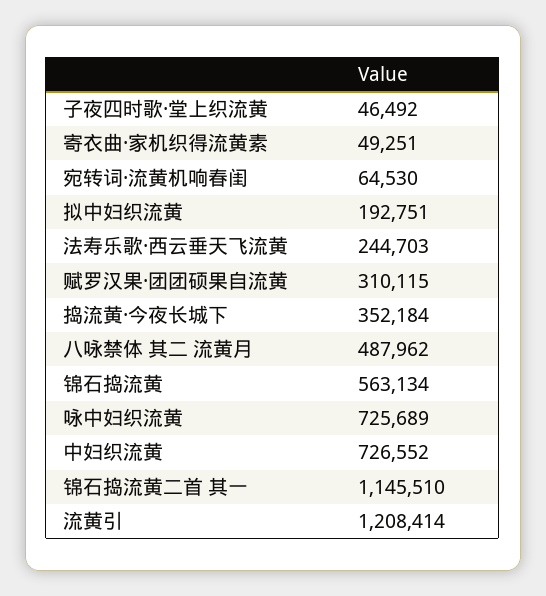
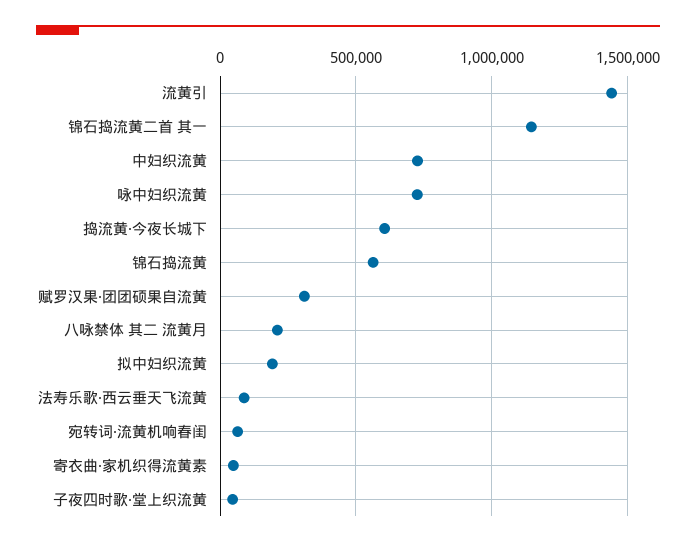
法寿乐歌·西云垂天飞流黄: 244703 -> 100000
捣流黄·今夜长城下: 352184 -> 600000
八咏禁体 其二 流黄月: 487962 -> 200000
流黄引: 1208414 -> 1450000

